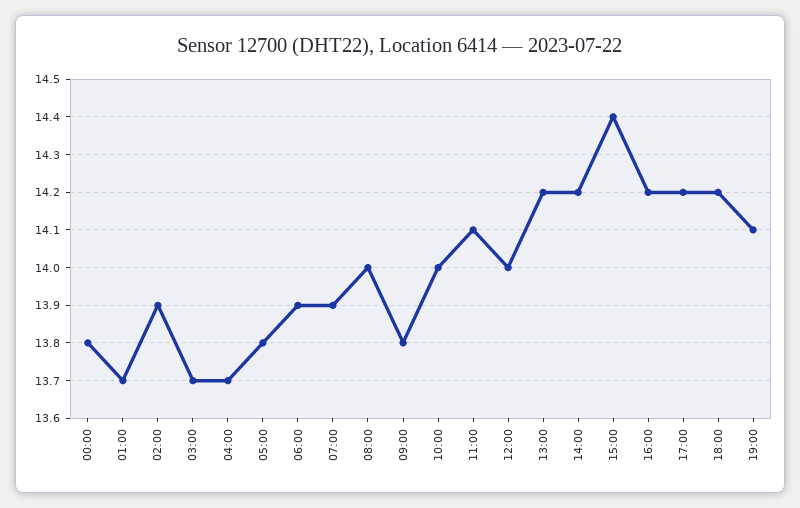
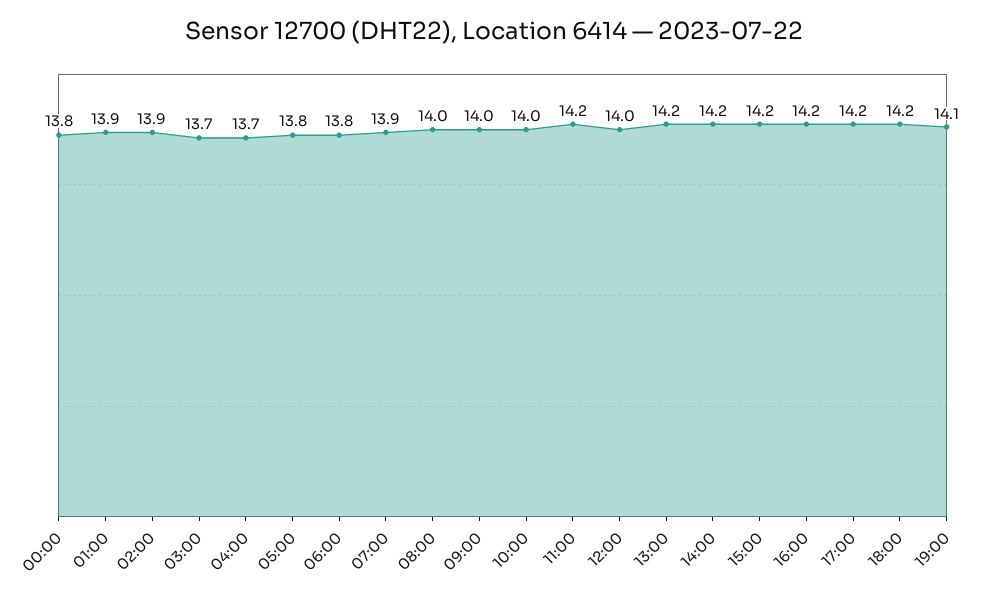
01:00: 13.7 -> 13.9
06:00: 13.9 -> 13.8
09:00: 13.8 -> 14
11:00: 14.1 -> 14.2
15:00: 14.4 -> 14.2

